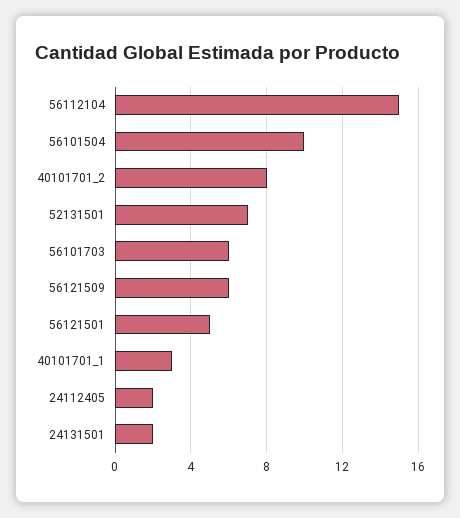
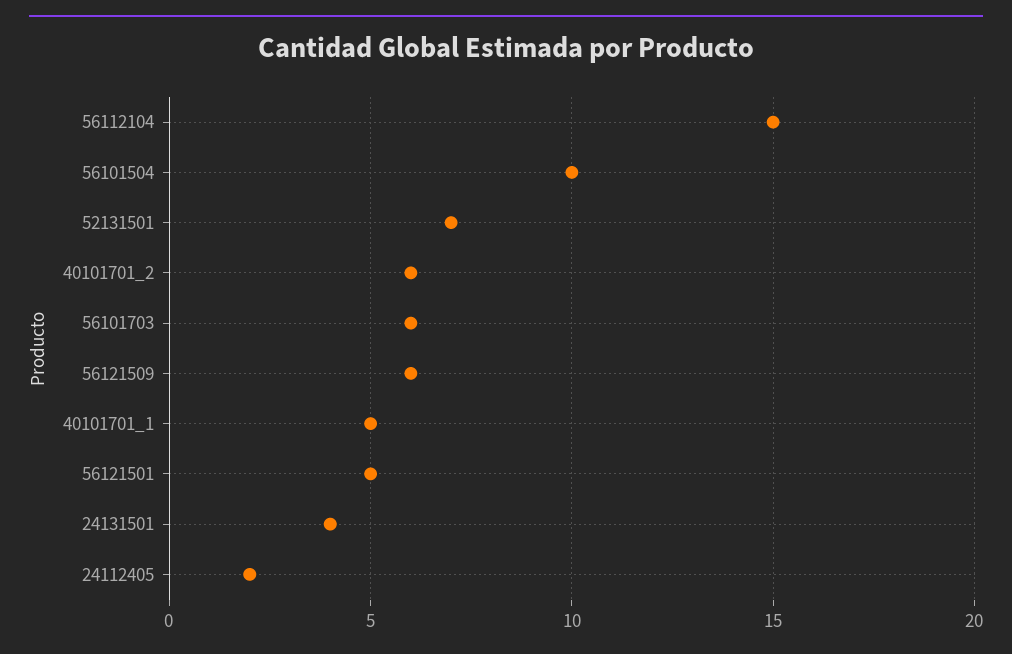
40101701_2: 8 -> 6
40101701_1: 3 -> 5
24131501: 2 -> 4

